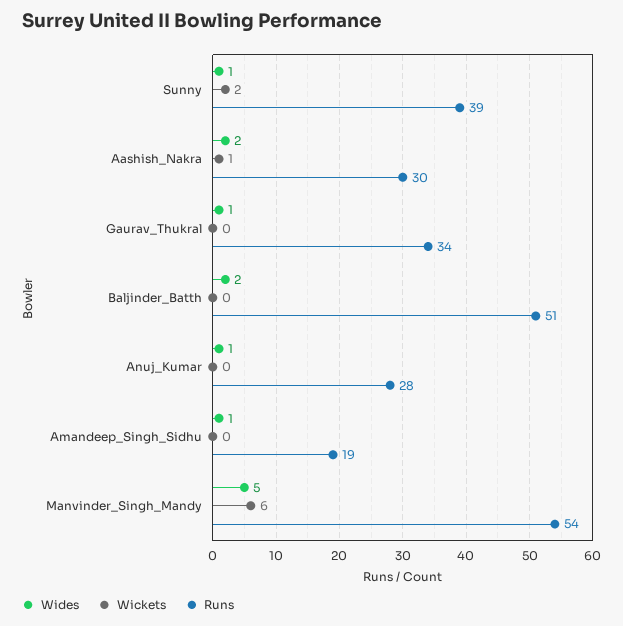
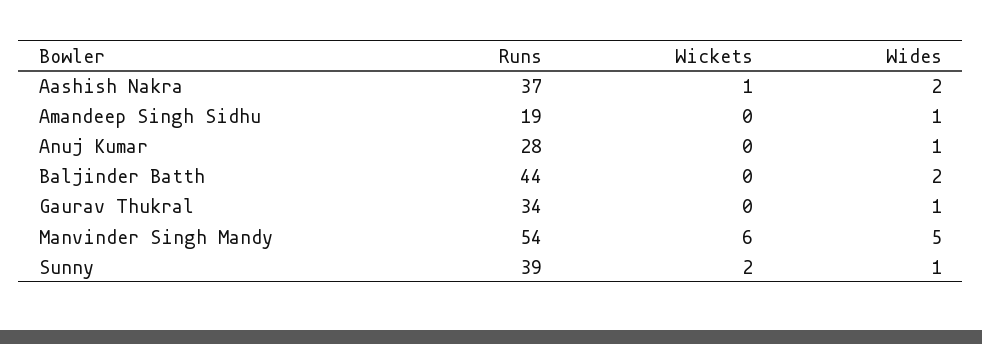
Runs, Aashish_Nakra: 30 -> 37
Runs, Baljinder_Batth: 51 -> 44

